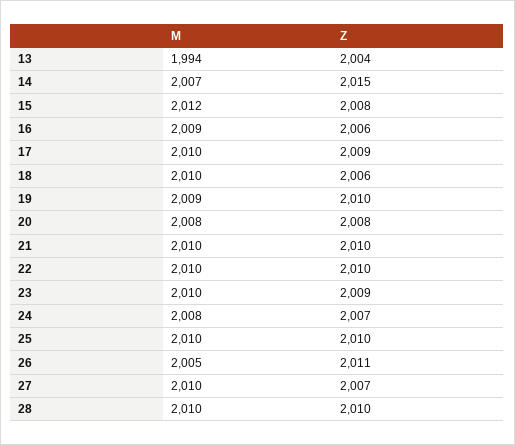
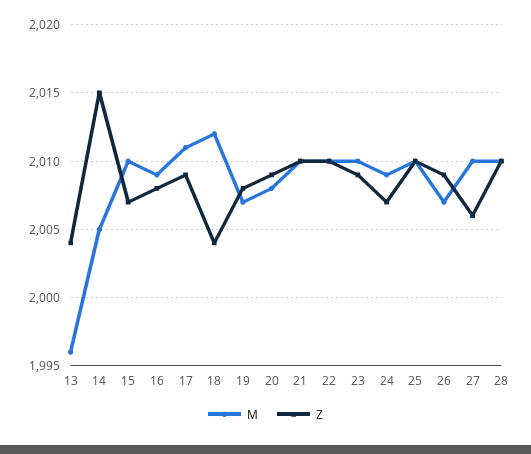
M, 13: 1994 -> 1996
M, 14: 2007 -> 2005
M, 15: 2012 -> 2010
Z, 15: 2008 -> 2007
Z, 16: 2006 -> 2008
M, 17: 2010 -> 2011
M, 18: 2010 -> 2012
Z, 18: 2006 -> 2004
M, 19: 2009 -> 2007
Z, 19: 2010 -> 2008
Z, 20: 2008 -> 2009
M, 24: 2008 -> 2009
M, 26: 2005 -> 2007
Z, 26: 2011 -> 2009
Z, 27: 2007 -> 2006

